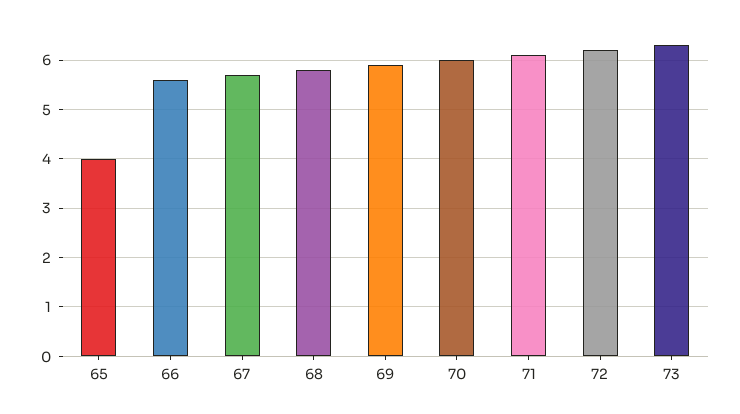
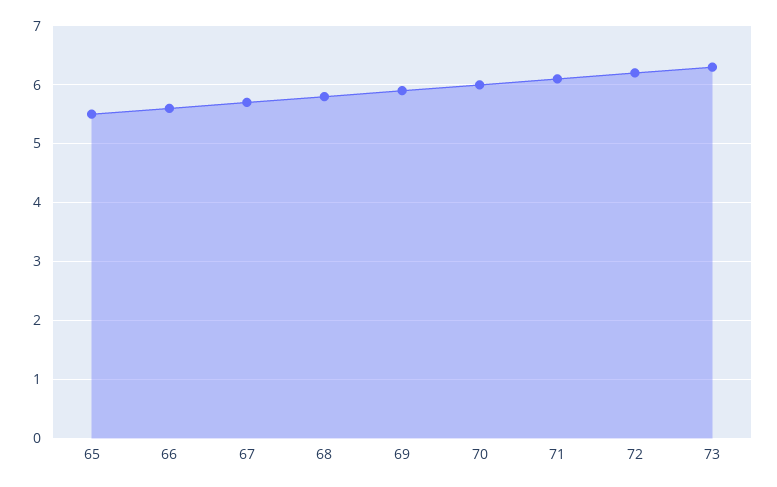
65: 4 -> 5.5

